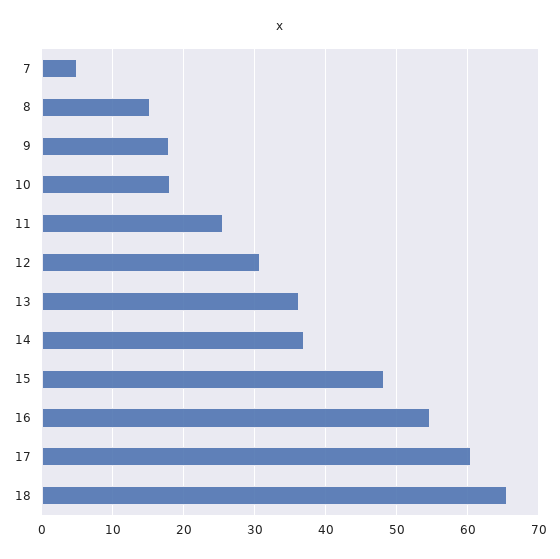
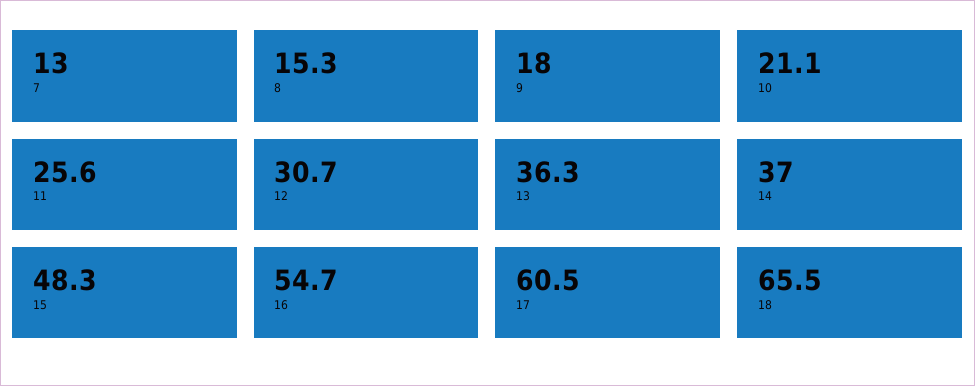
7: 5 -> 13
10: 18 -> 21.1

